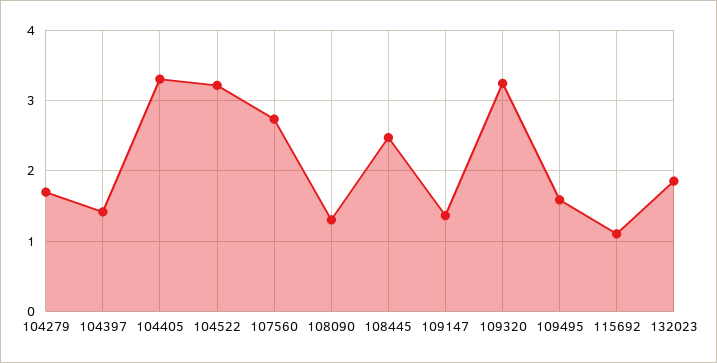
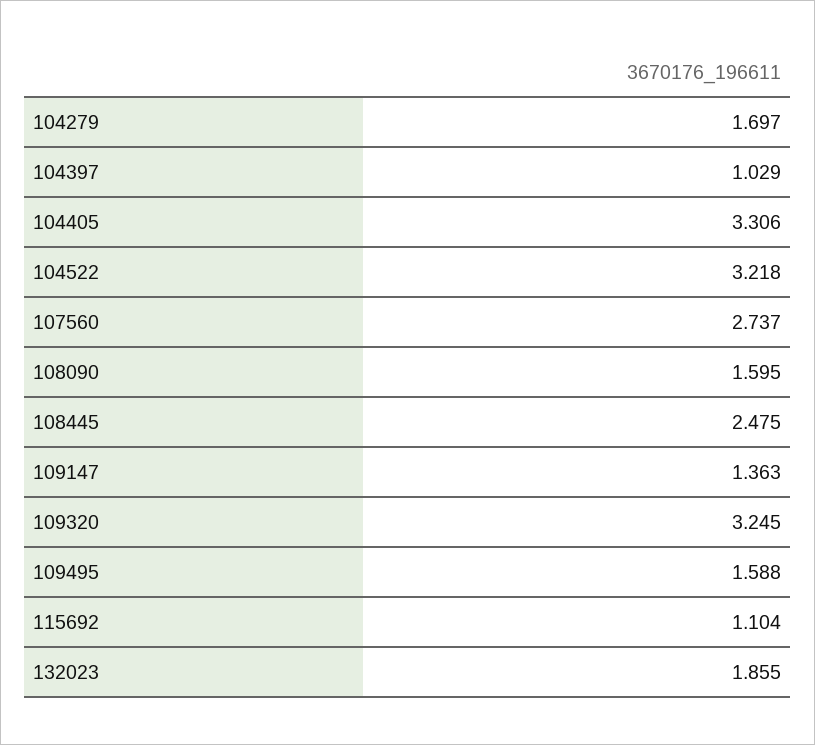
104397: 1.4 -> 1.029
108090: 1.3 -> 1.595

